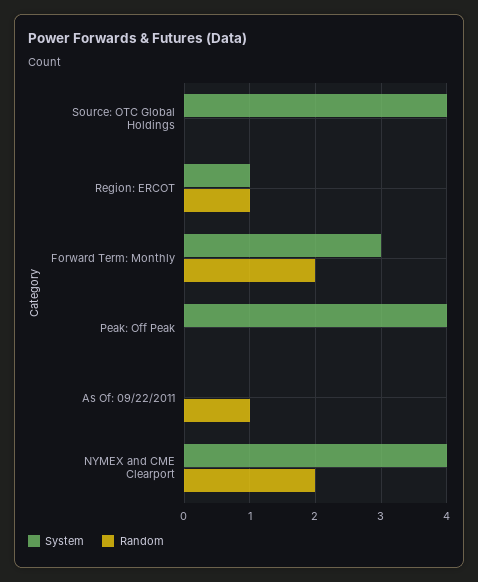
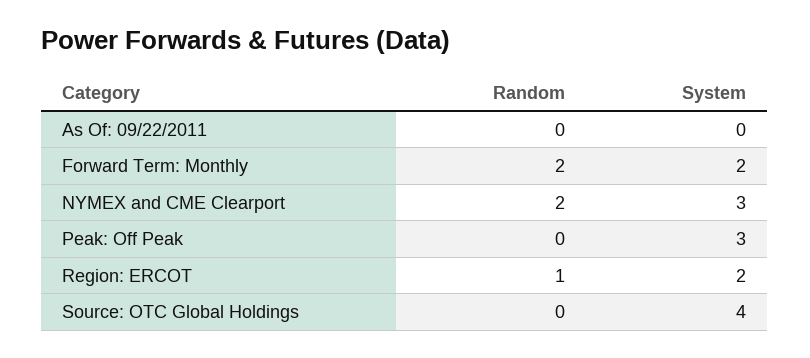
System, Region: ERCOT: 1 -> 2
System, Forward Term: Monthly: 3 -> 2
System, Peak: Off Peak: 4 -> 3
Random, As Of: 09/22/2011: 1 -> 0
System, NYMEX and CME Clearport: 4 -> 3

